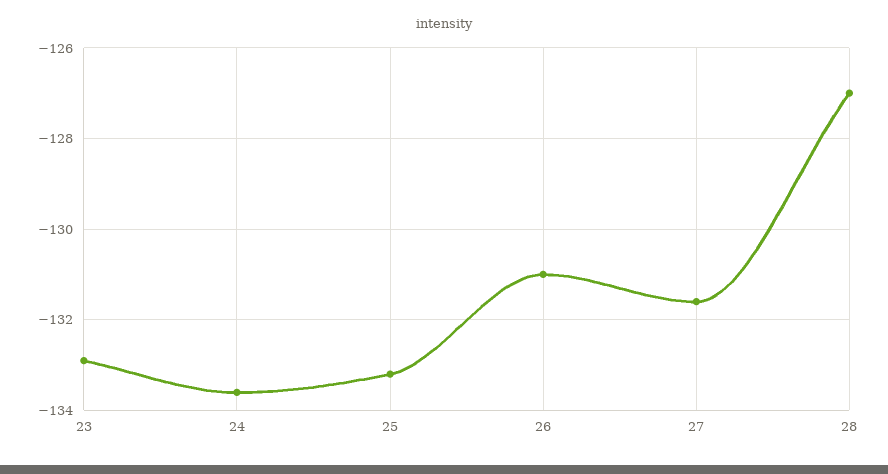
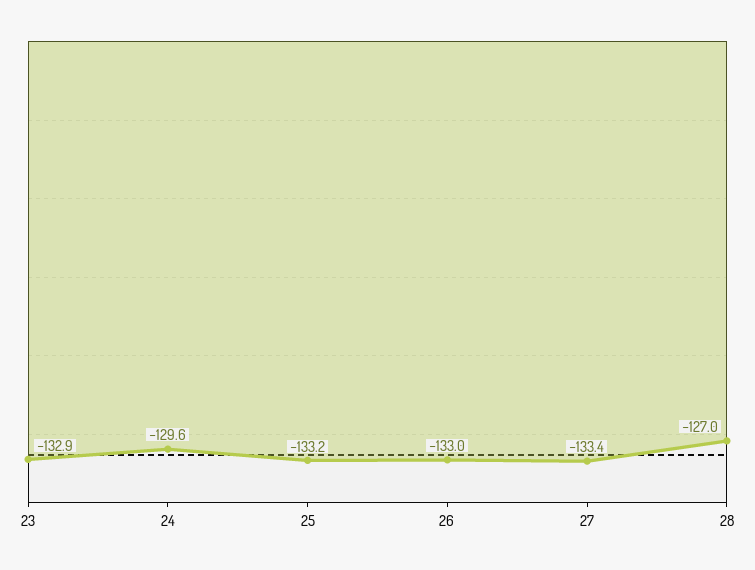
24: -133.5 -> -129.6
26: -131 -> -133
27: -131.5 -> -133.4

